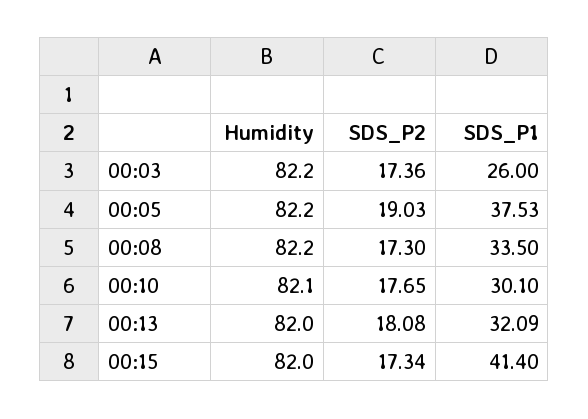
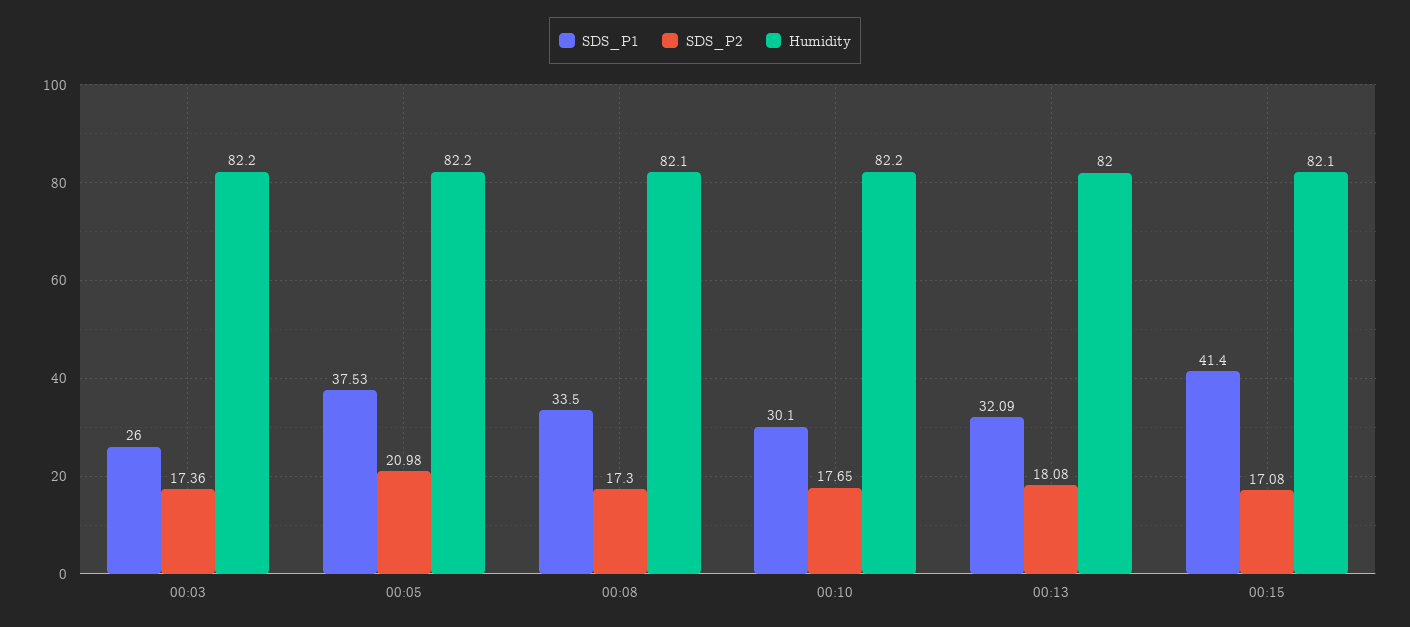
SDS_P2, 00:05: 19.03 -> 20.98
Humidity, 00:08: 82.2 -> 82.1
Humidity, 00:10: 82.1 -> 82.2
Humidity, 00:15: 82 -> 82.1
SDS_P2, 00:15: 17.34 -> 17.08

